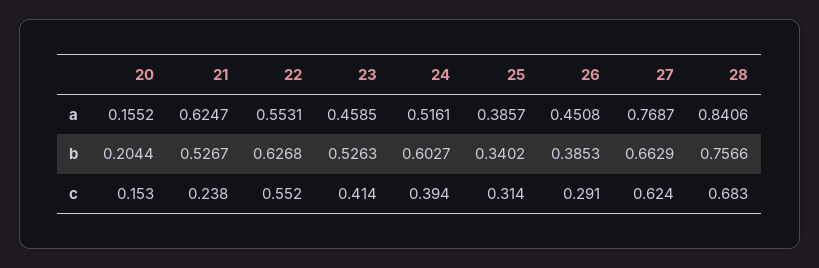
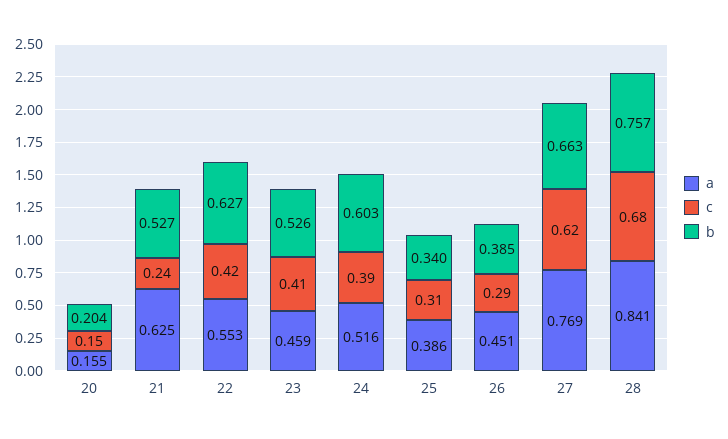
c, 22: 0.552 -> 0.42

